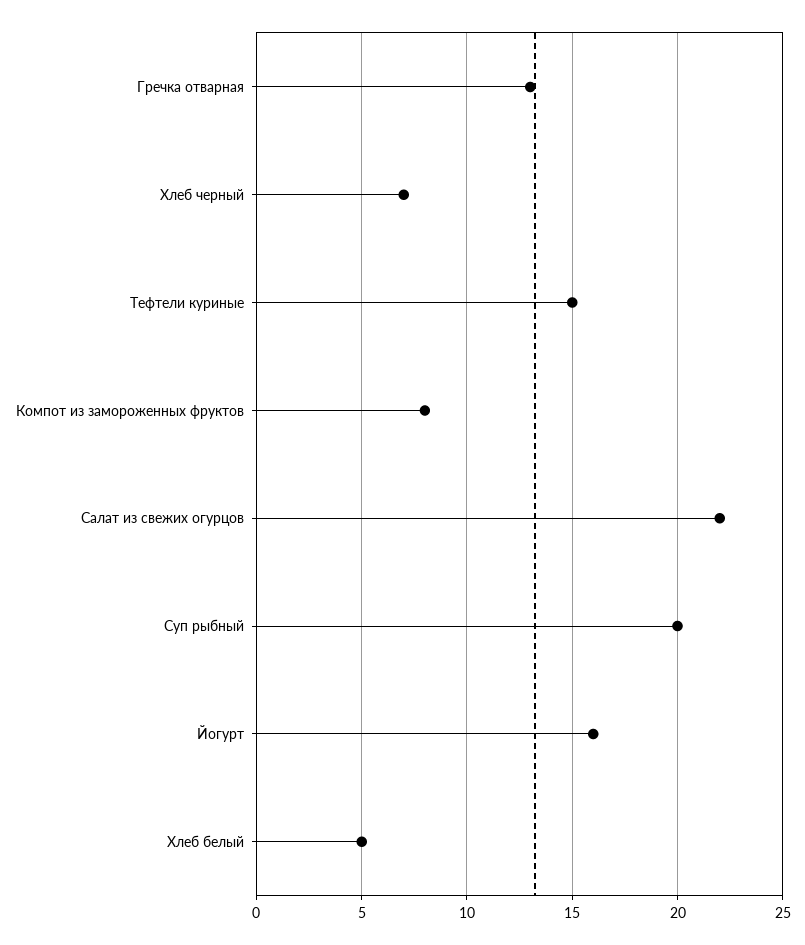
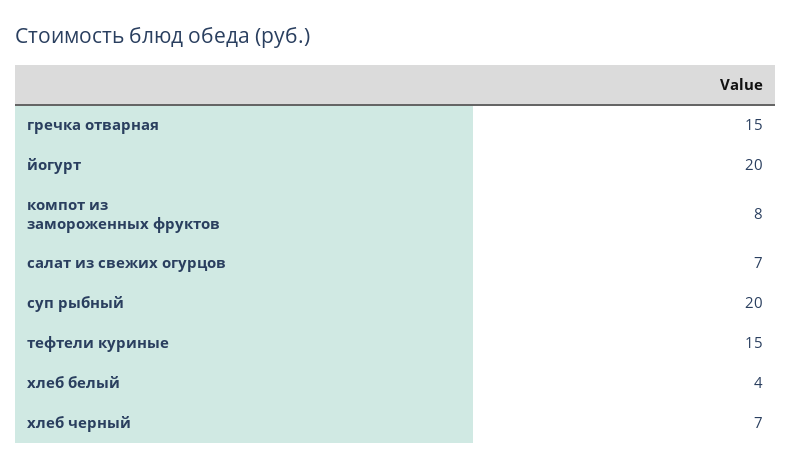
Гречка отварная: 13 -> 15
Салат из свежих огурцов: 22 -> 7
Йогурт: 16 -> 20
Хлеб белый: 5 -> 4

